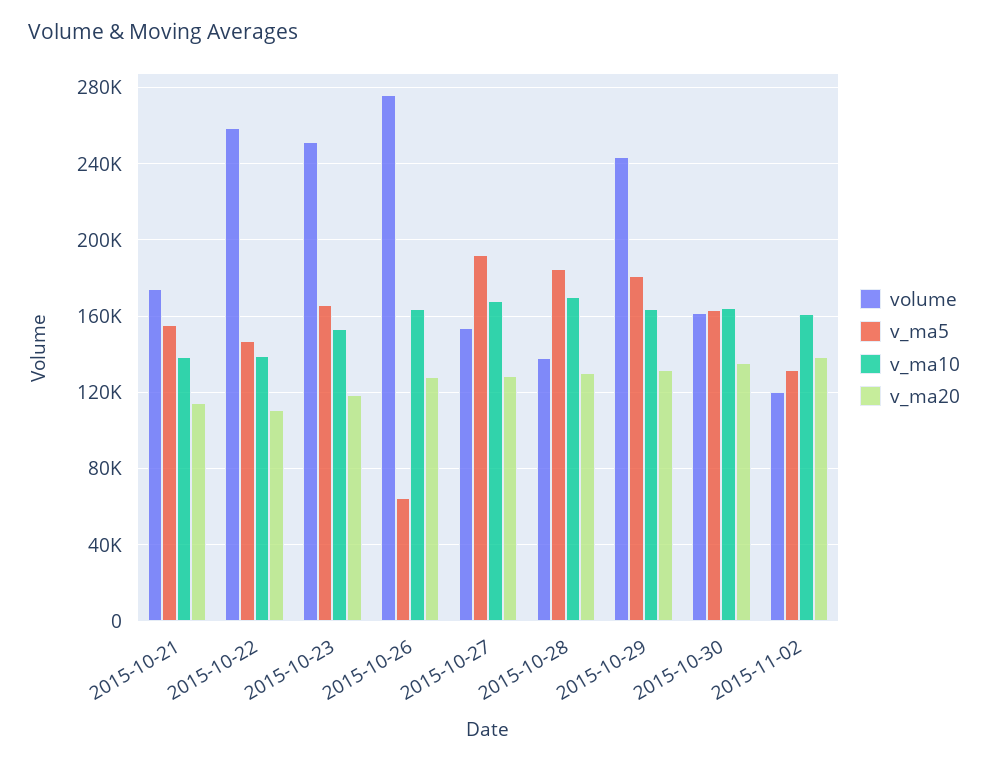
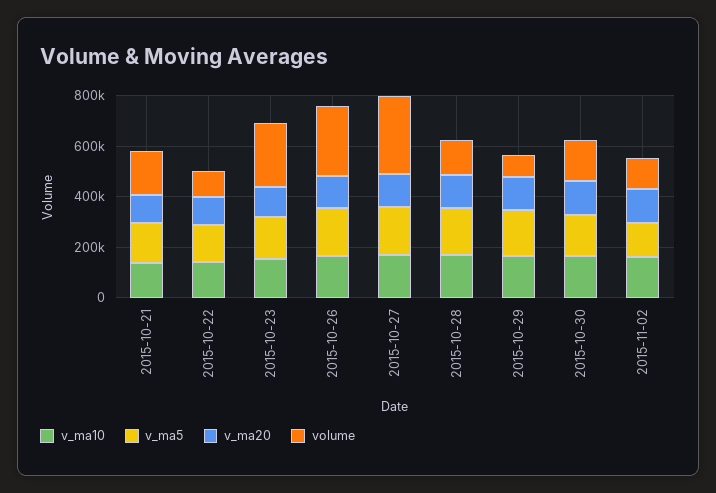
volume, 2015-10-22: 260000 -> 100000
v_ma5, 2015-10-26: 65000 -> 200000
volume, 2015-10-27: 155000 -> 300000
volume, 2015-10-29: 245000 -> 100000

